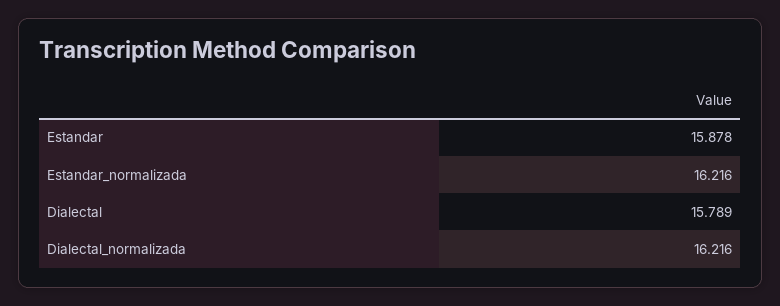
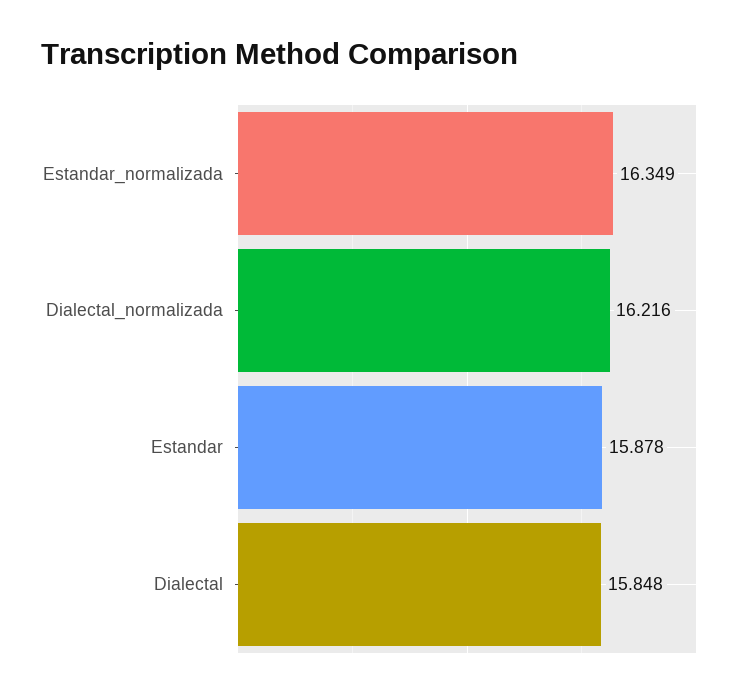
Estandar_normalizada: 16.216 -> 16.349
Dialectal: 15.789 -> 15.848

